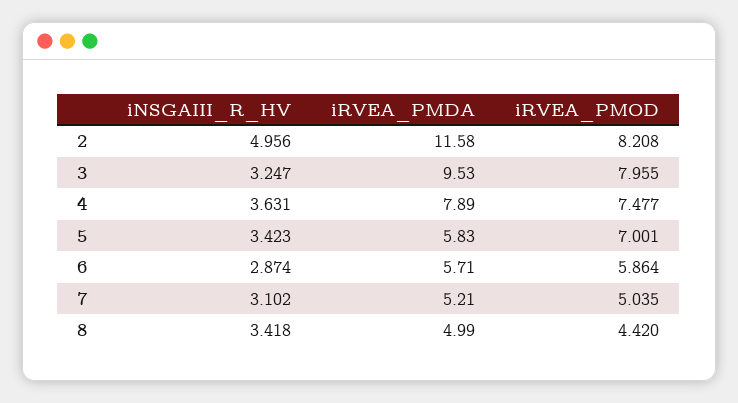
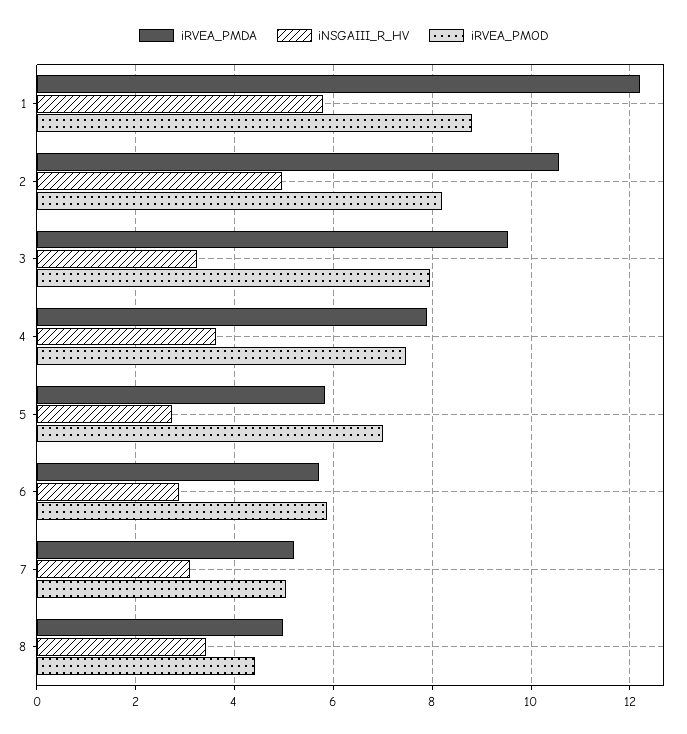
iRVEA_PMDA, 2: 11.58 -> 10.6
iNSGAIII_R_HV, 5: 3.423 -> 2.8
iRVEA_PMDA, 1: none -> 12.2
iNSGAIII_R_HV, 1: none -> 5.8
iRVEA_PMOD, 1: none -> 8.8

